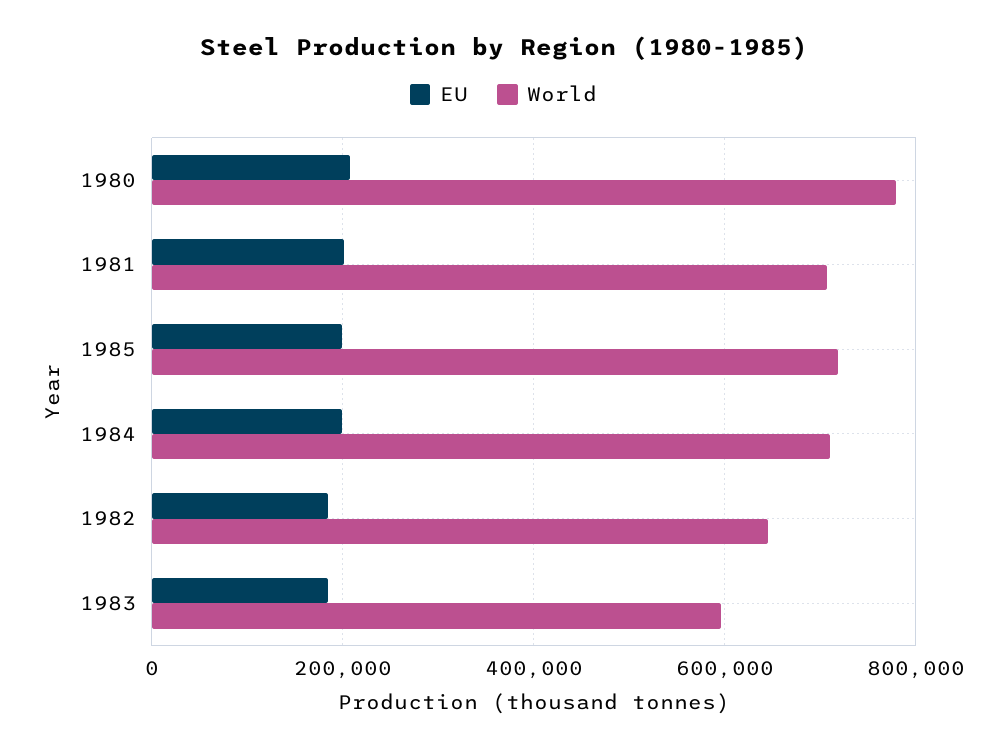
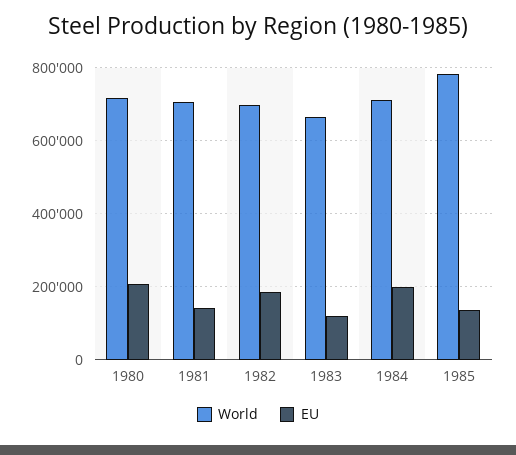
World, 1980: 780000 -> 720000
EU, 1981: 200000 -> 140000
EU, 1985: 200000 -> 140000
World, 1985: 720000 -> 780000
World, 1982: 640000 -> 700000
EU, 1983: 180000 -> 120000
World, 1983: 600000 -> 660000

